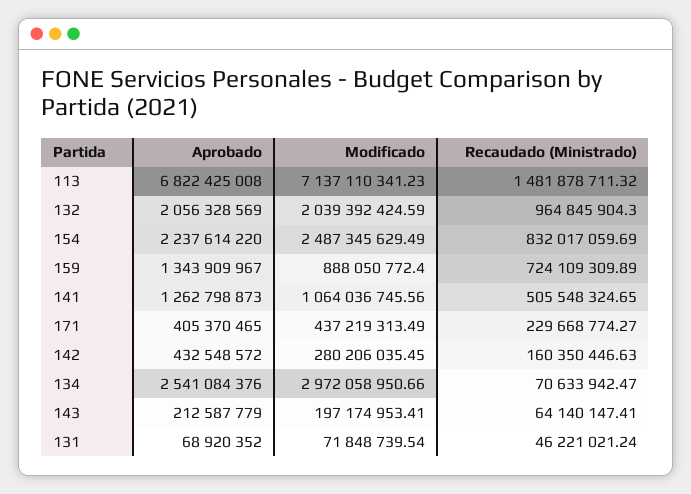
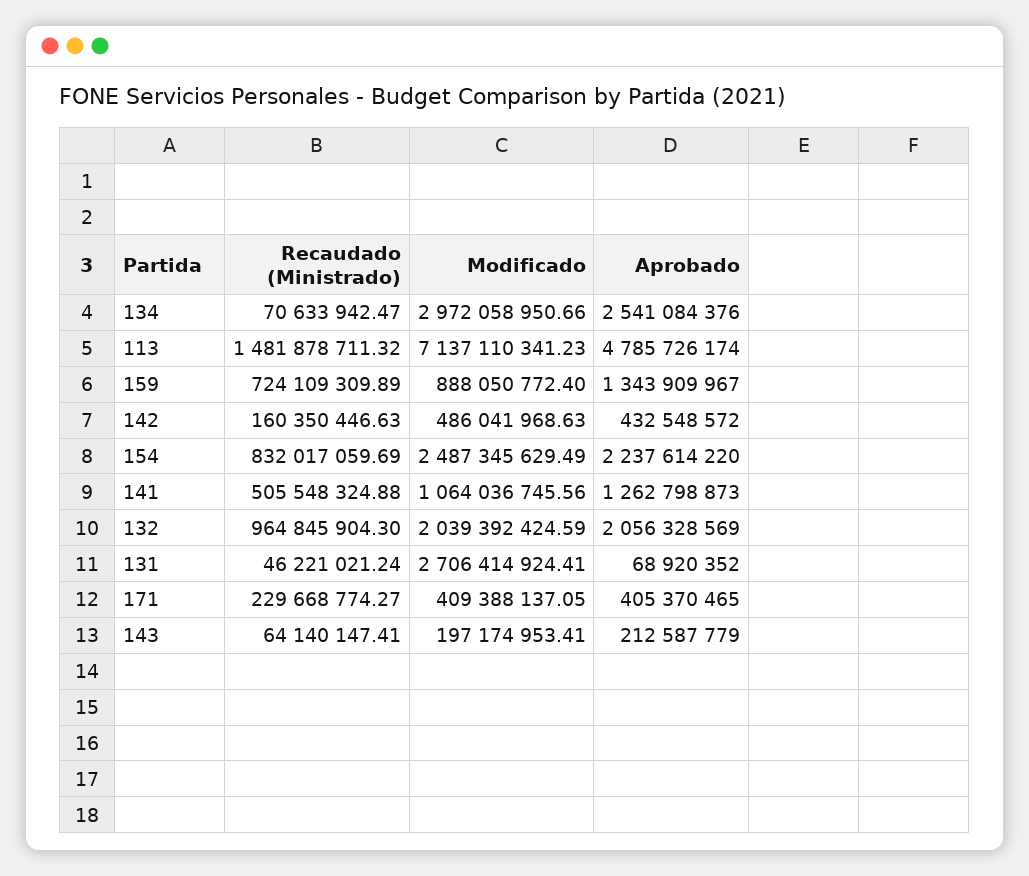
Aprobado, 113: 6822425008 -> 4785726174
Recaudado (Ministrado), 141: 505548324.65 -> 505548324.88
Modificado, 171: 437219313.49 -> 409388137.05
Modificado, 142: 280206035.45 -> 486041968.63
Modificado, 131: 71848739.54 -> 2706414924.41

